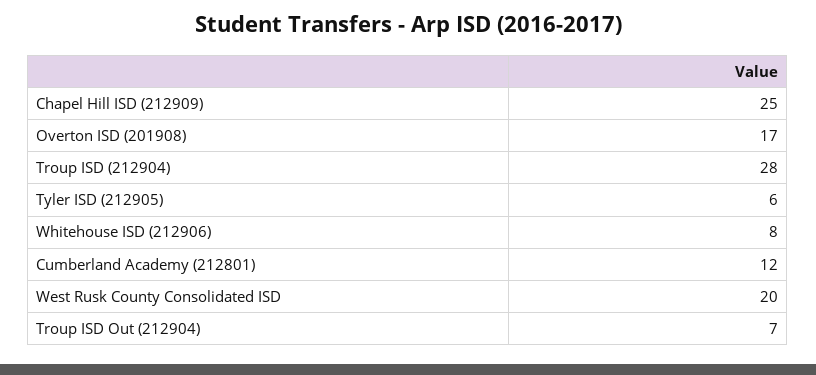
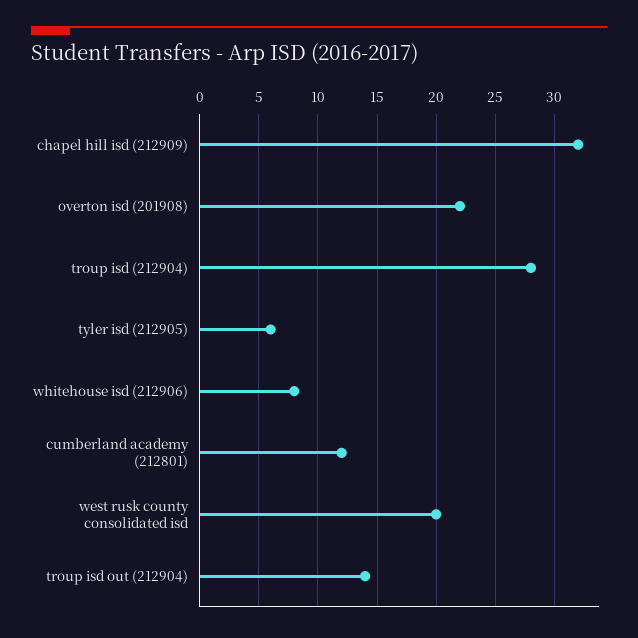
Chapel Hill ISD (212909): 25 -> 32
Overton ISD (201908): 17 -> 22
Troup ISD Out (212904): 7 -> 14

